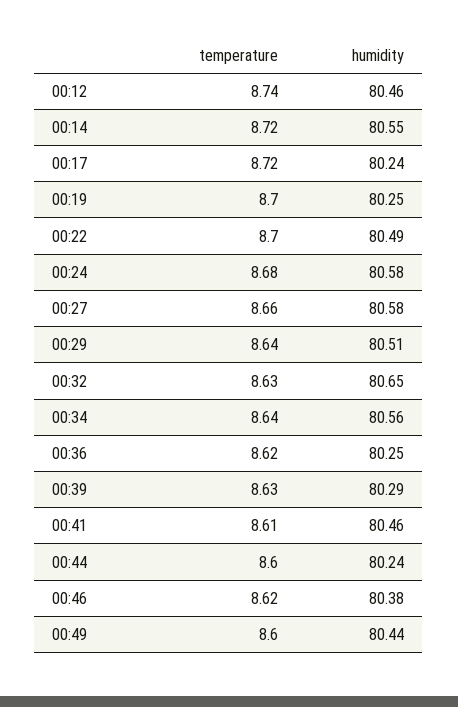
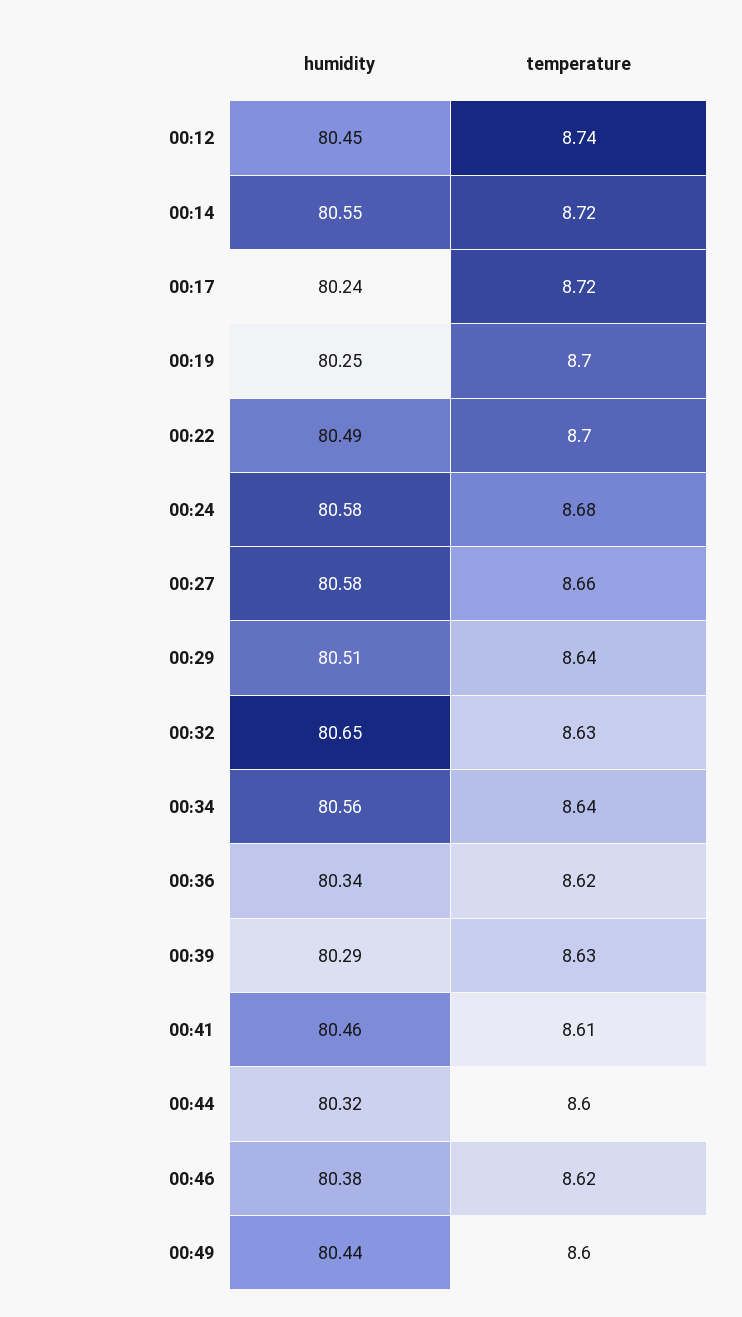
humidity, 00:12: 80.46 -> 80.45
humidity, 00:36: 80.25 -> 80.34
humidity, 00:44: 80.24 -> 80.32

